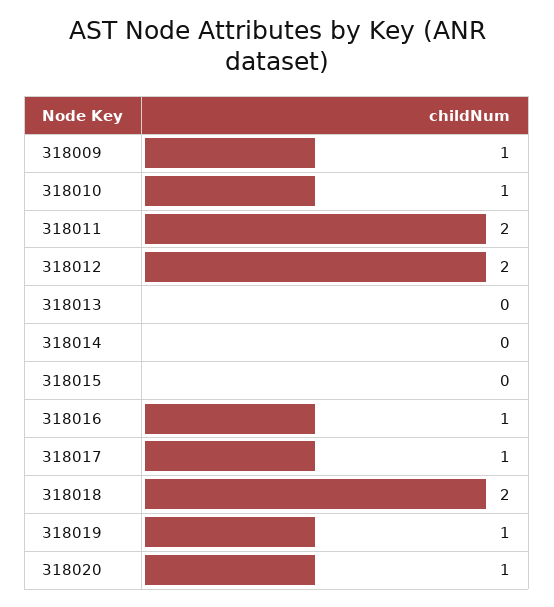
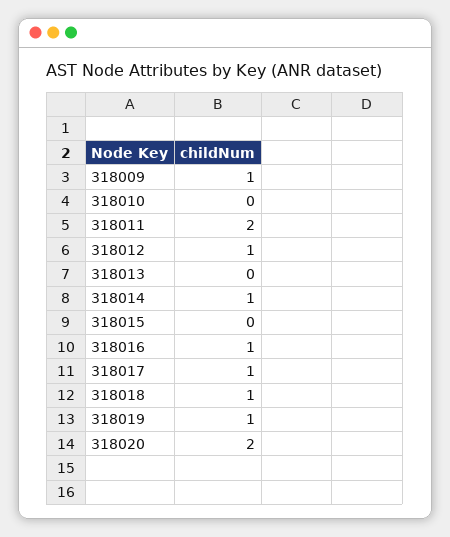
318010: 1 -> 0
318012: 2 -> 1
318014: 0 -> 1
318018: 2 -> 1
318020: 1 -> 2

